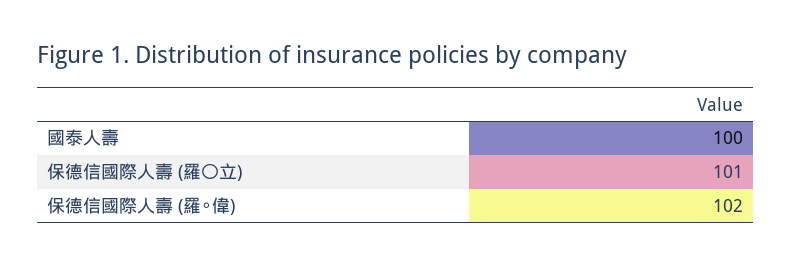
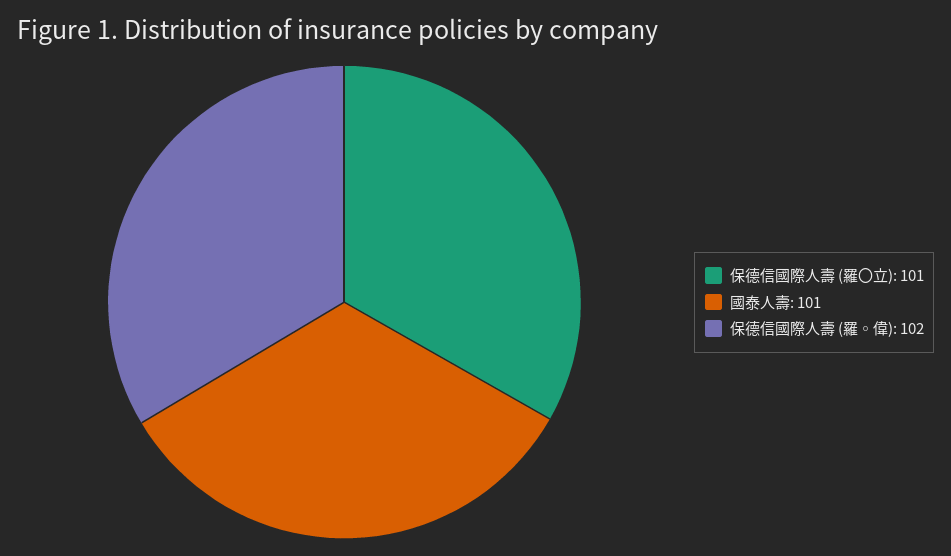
國泰人壽: 100 -> 101

